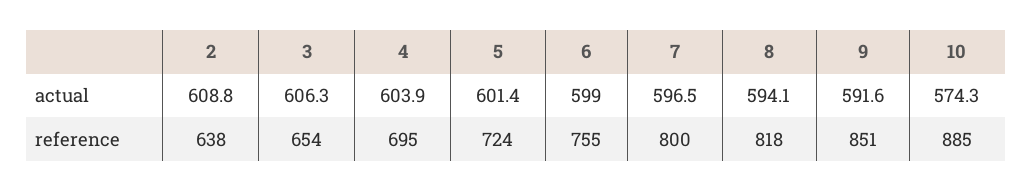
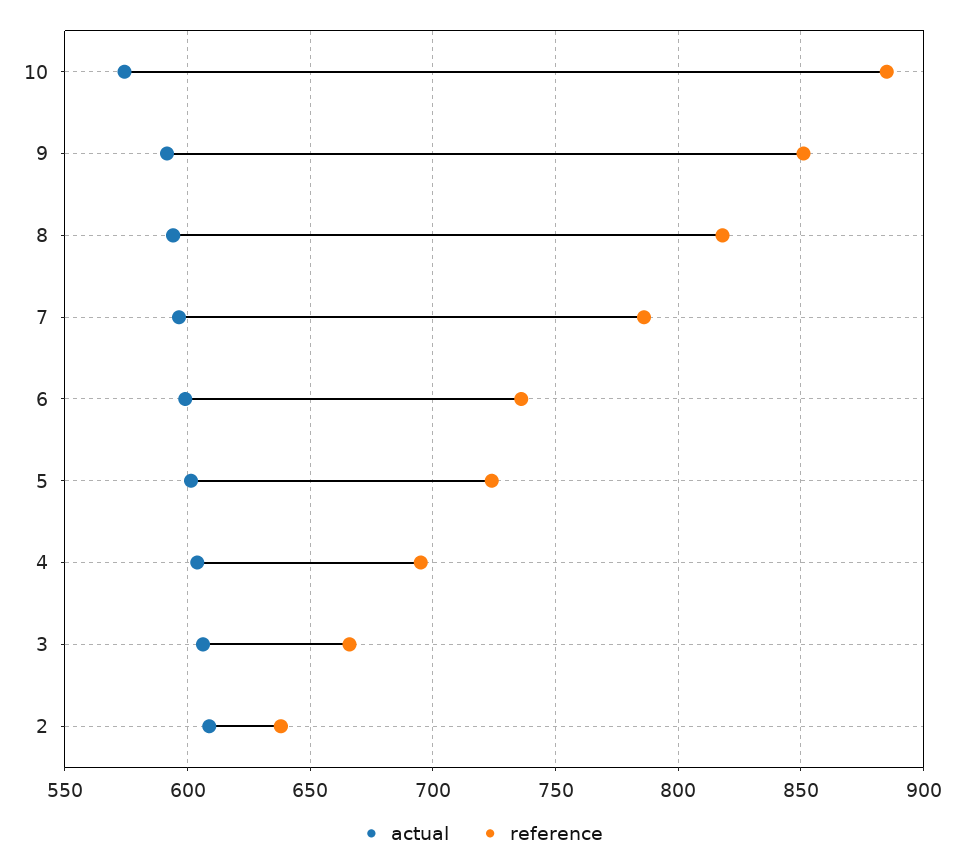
reference, 3: 654 -> 665
reference, 6: 755 -> 735
reference, 7: 800 -> 785

